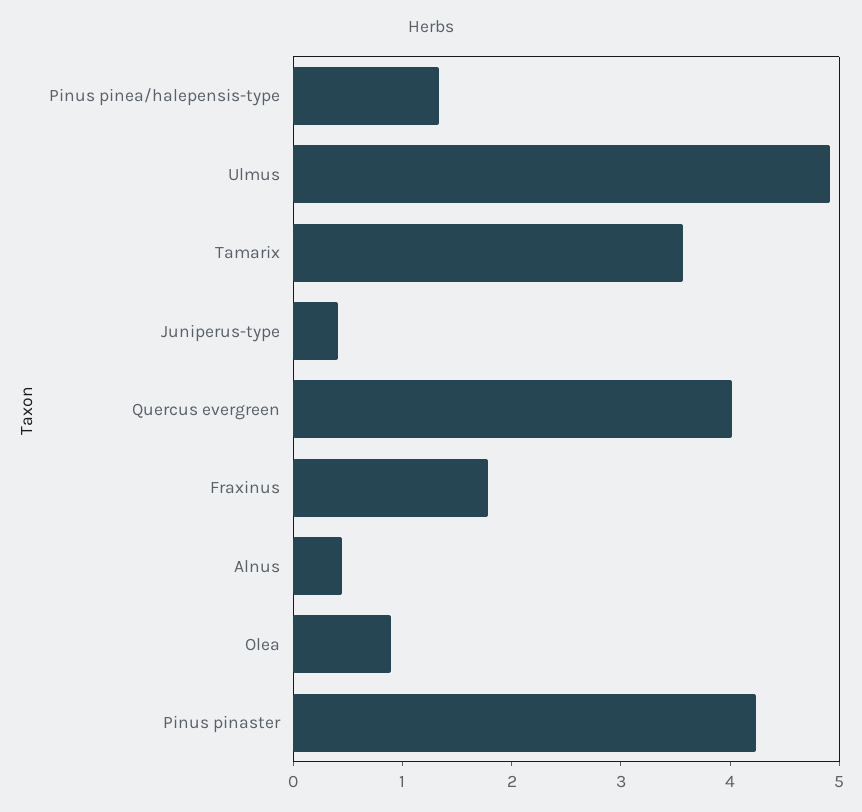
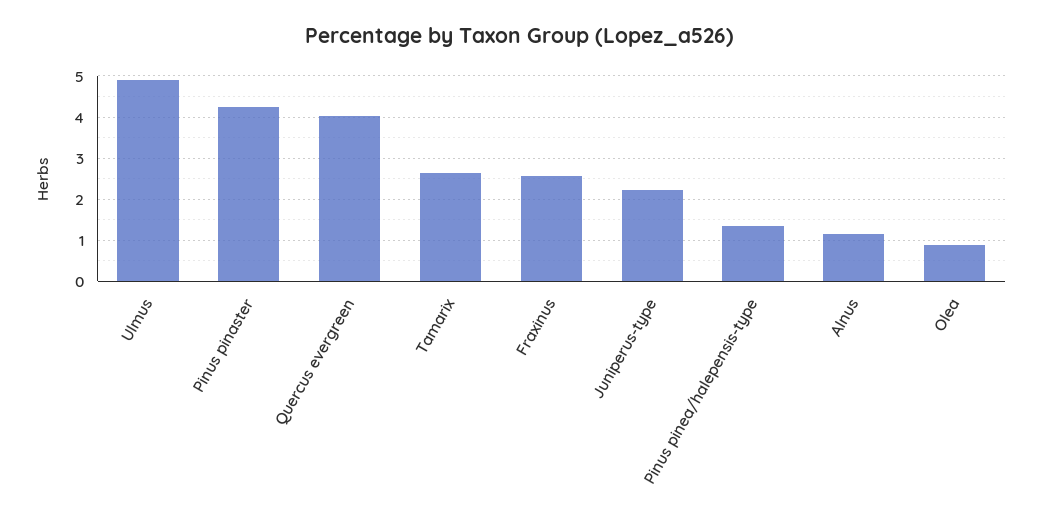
Tamarix: 3.6 -> 2.6
Juniperus-type: 0.4 -> 2.2
Fraxinus: 1.8 -> 2.6
Alnus: 0.4 -> 1.2

